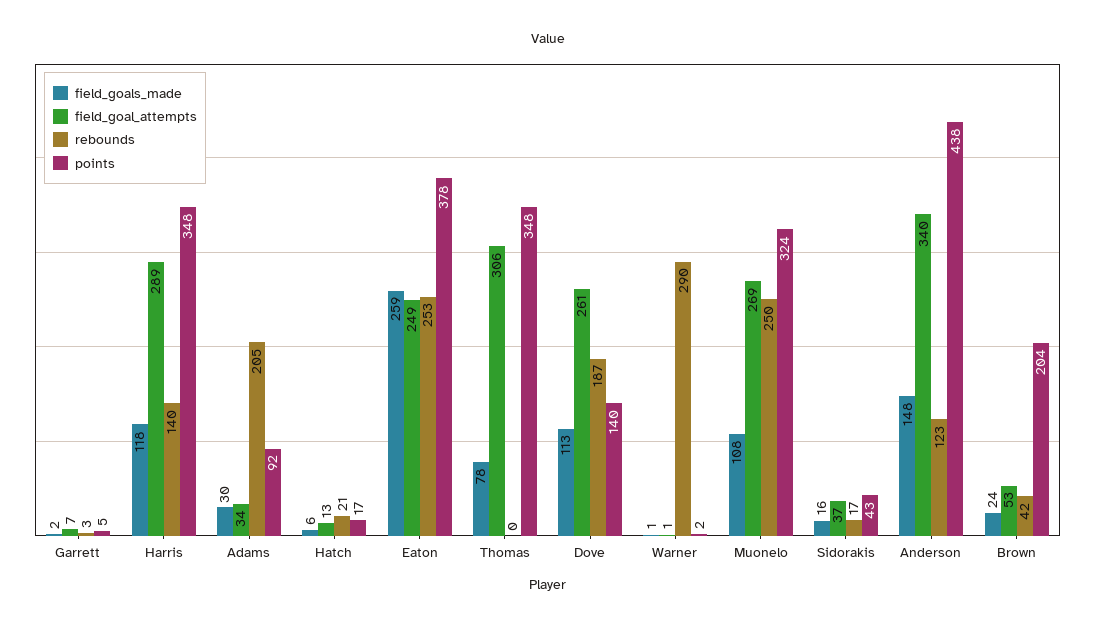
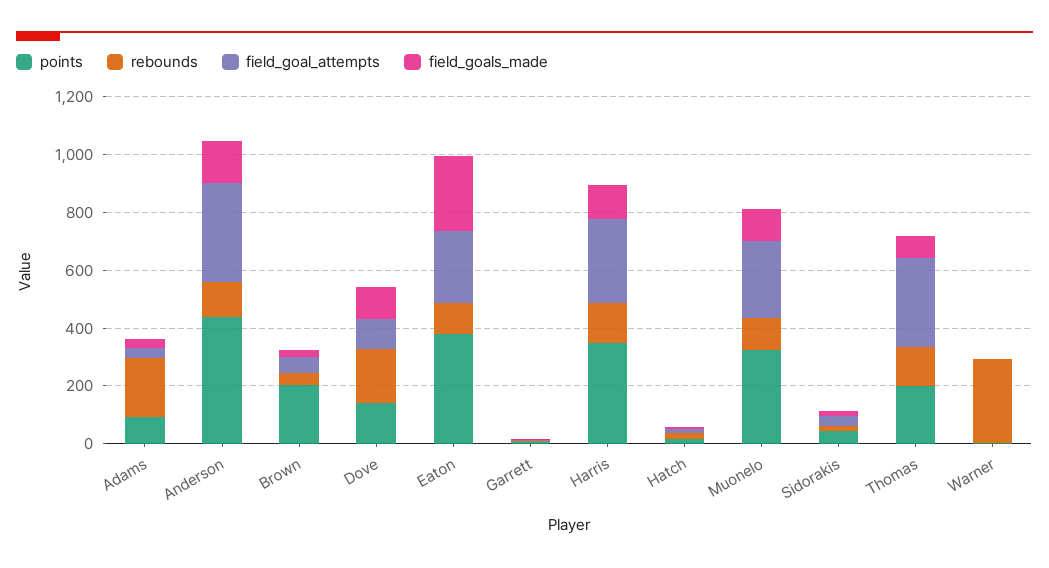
rebounds, Eaton: 253 -> 100
rebounds, Thomas: 0 -> 150
points, Thomas: 348 -> 200
field_goal_attempts, Dove: 261 -> 100
rebounds, Muonelo: 250 -> 100

